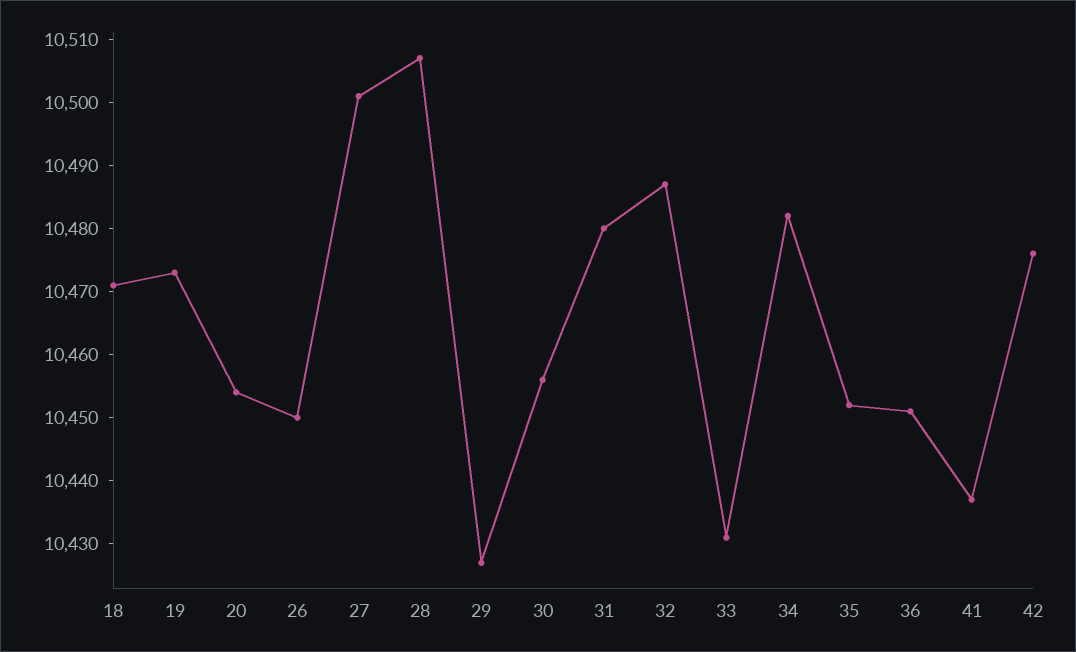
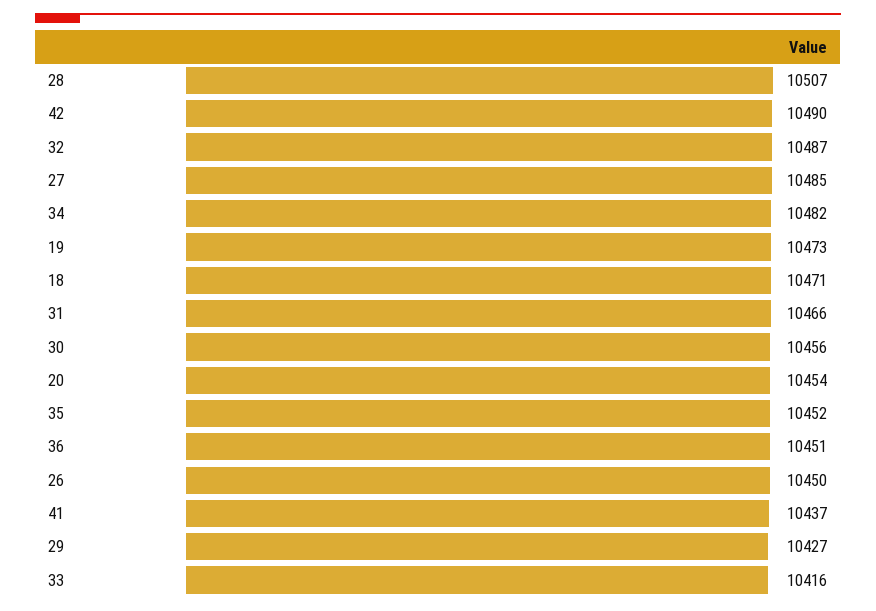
27: 10500 -> 10485
31: 10480 -> 10466
33: 10430 -> 10416
42: 10475 -> 10490

